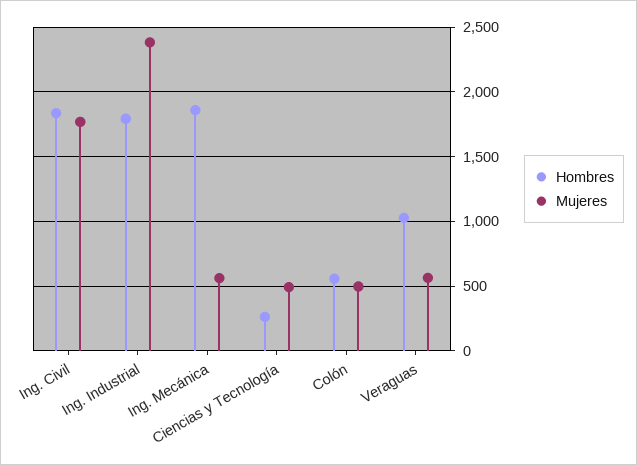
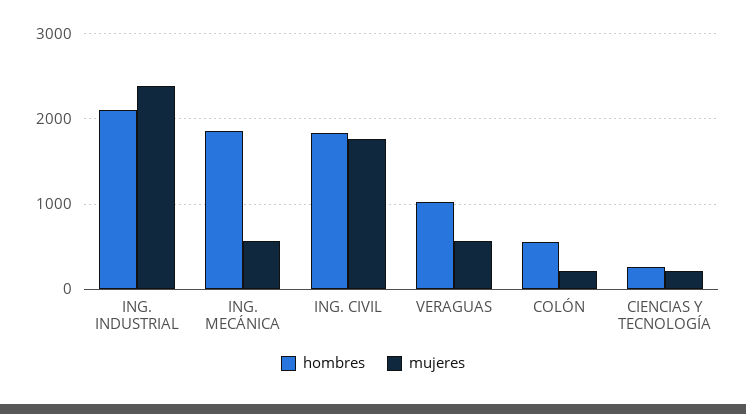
Hombres, Ing. Industrial: 1800 -> 2100
Mujeres, Ciencias y Tecnología: 500 -> 200
Mujeres, Colón: 500 -> 200

